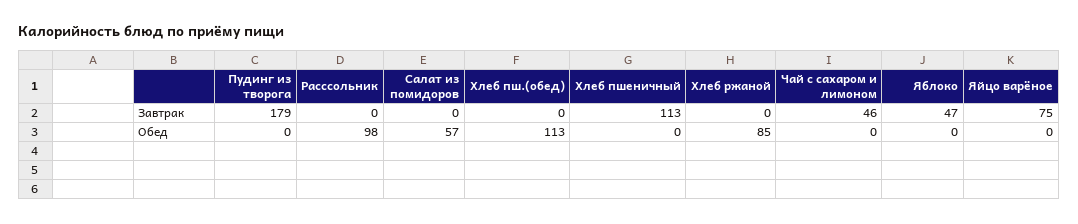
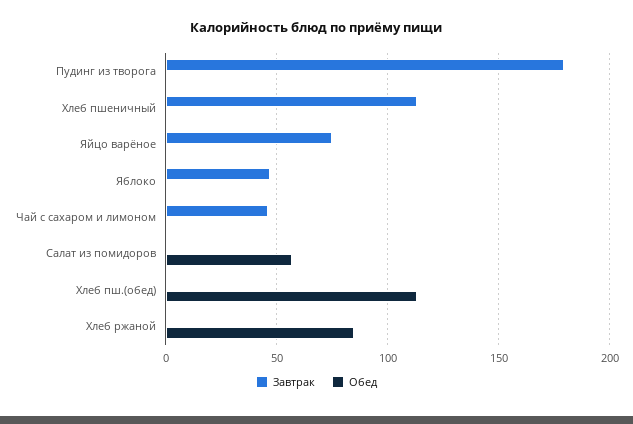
Завтрак, Расссольник: 0 -> none
Обед, Расссольник: 98 -> none

